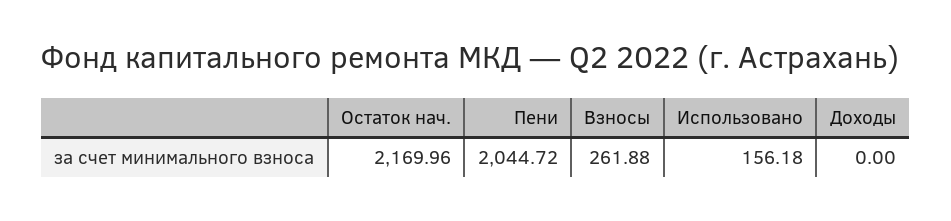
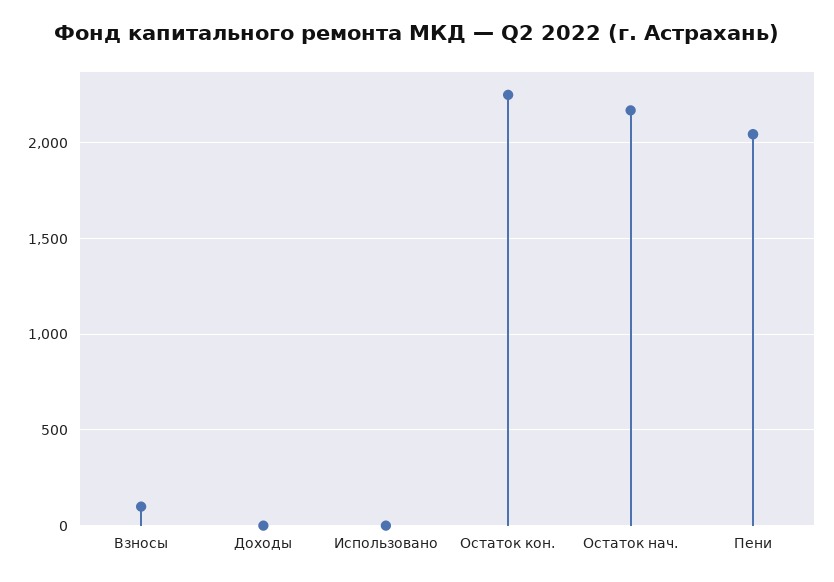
Взносы: 261.88 -> 100
Использовано: 156.18 -> 0
Остаток кон.: none -> 2250

